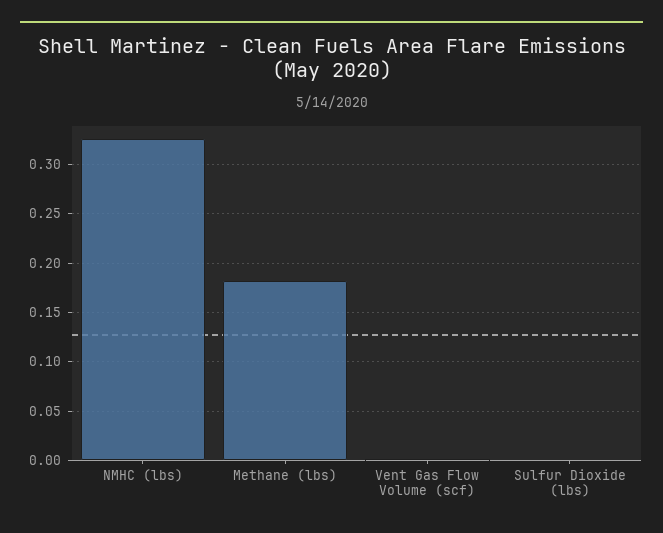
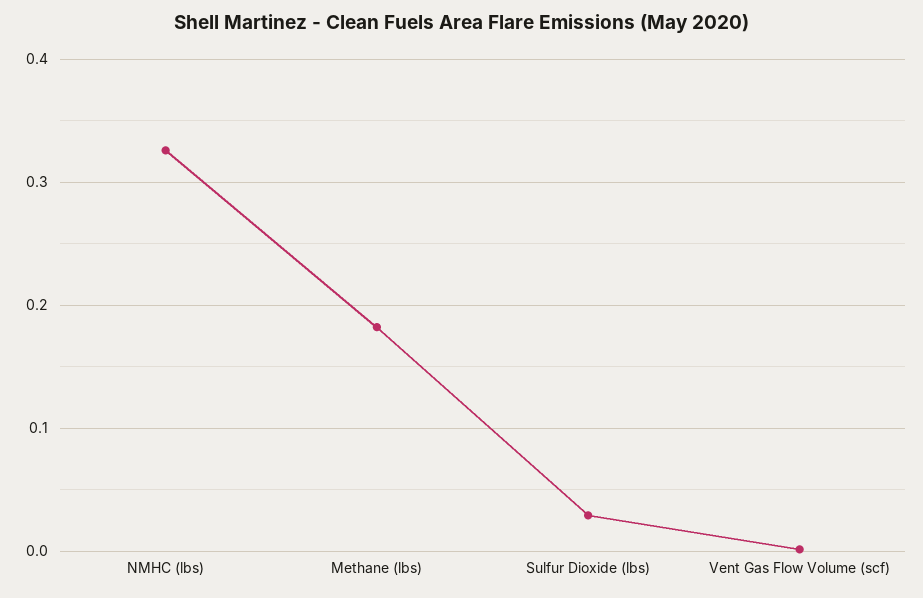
Sulfur Dioxide (lbs): 0 -> 0.03

